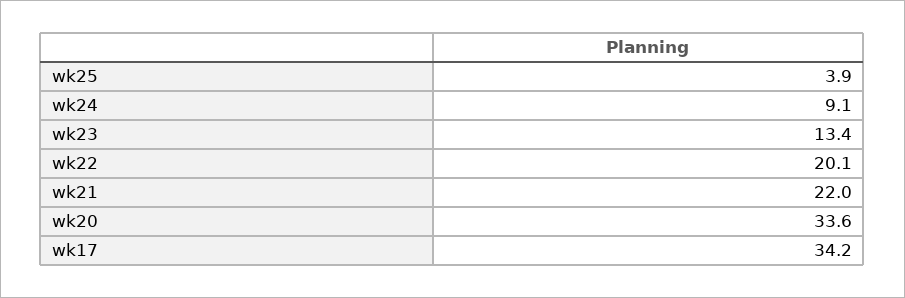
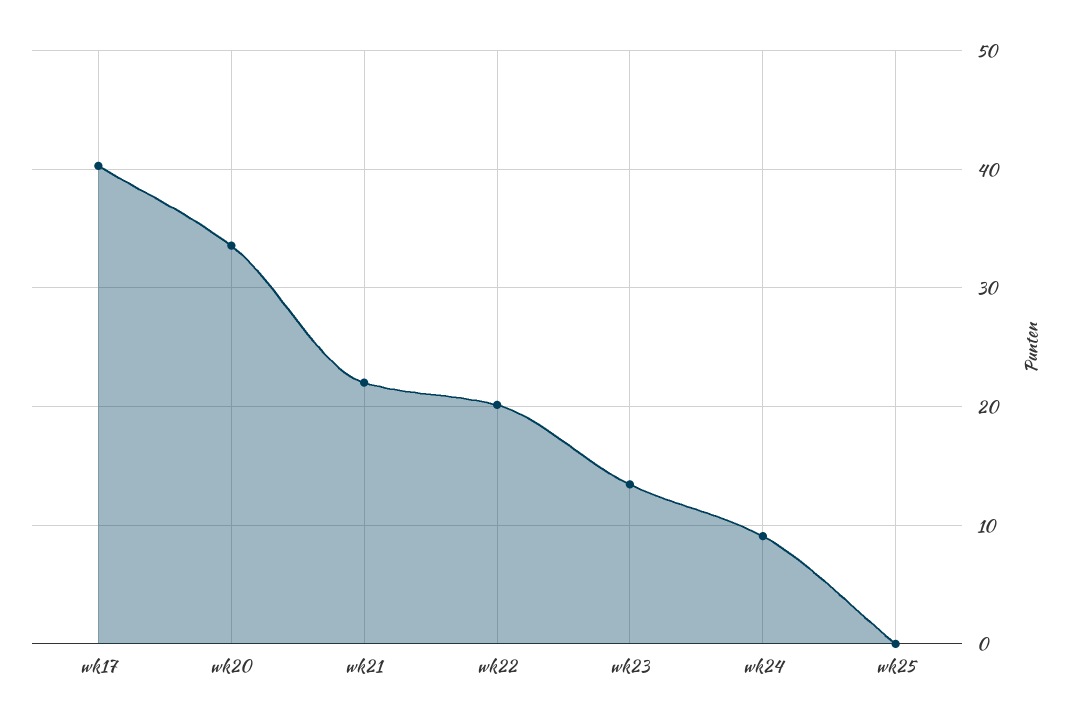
wk25: 3.9 -> 0
wk17: 34.2 -> 40

